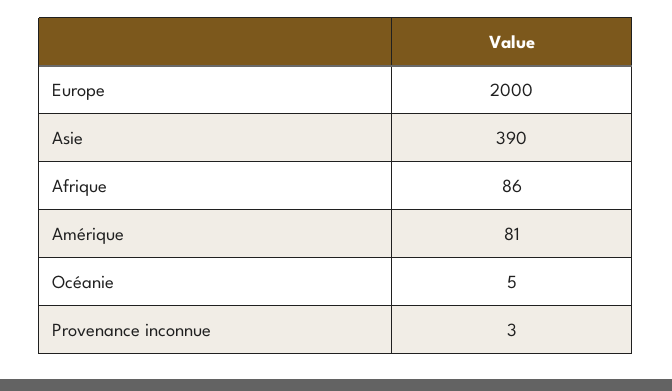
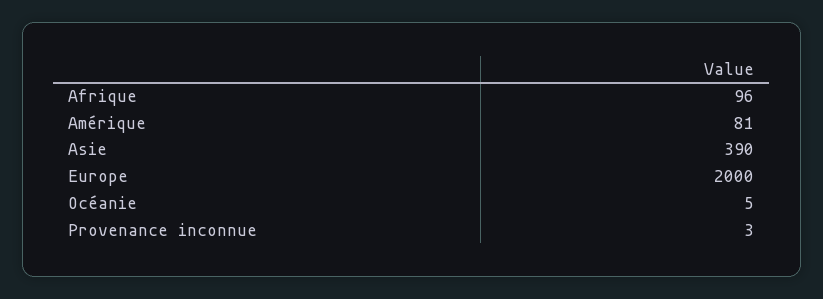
Afrique: 86 -> 96

